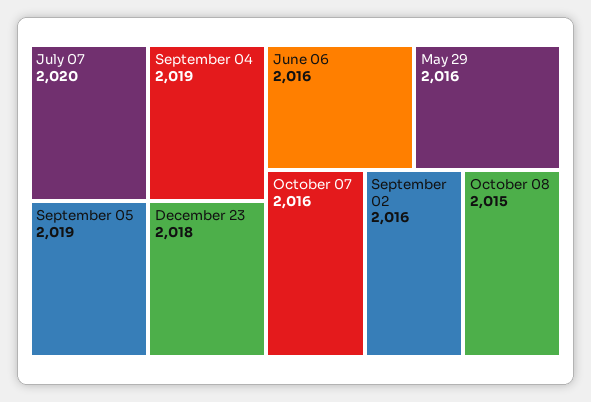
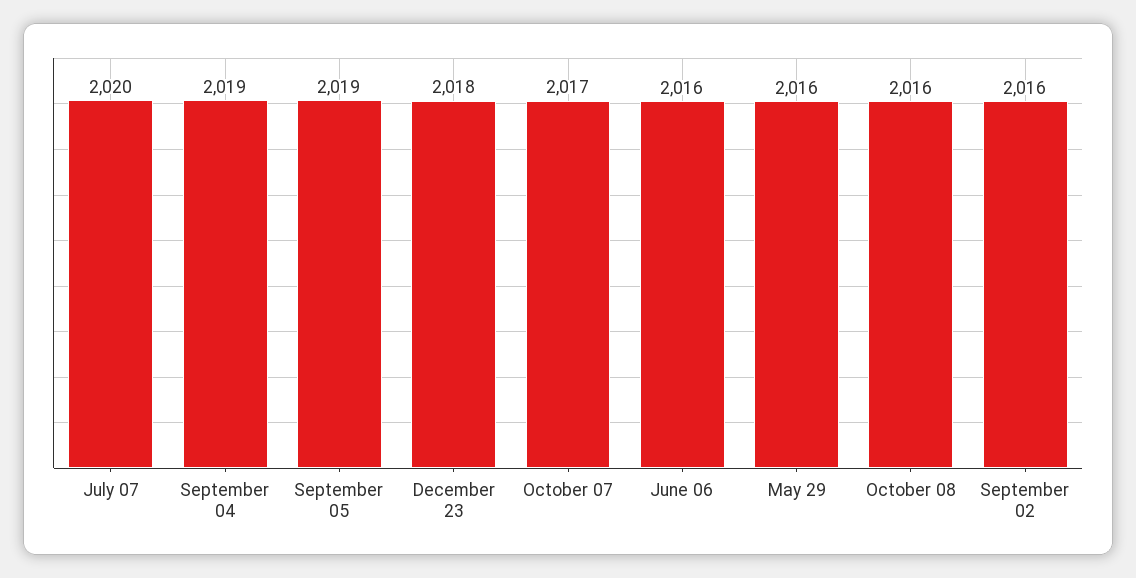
October 07: 2016 -> 2017
October 08: 2015 -> 2016

